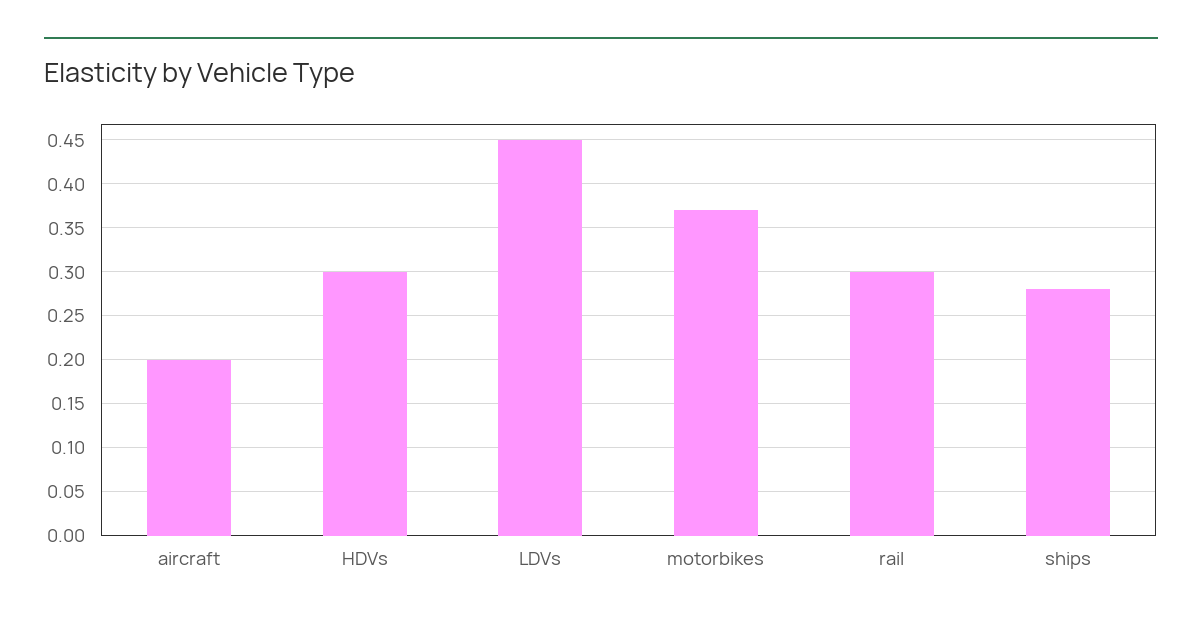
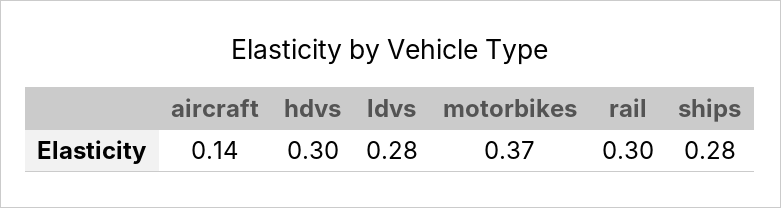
aircraft: 0.2 -> 0.14
LDVs: 0.45 -> 0.28

